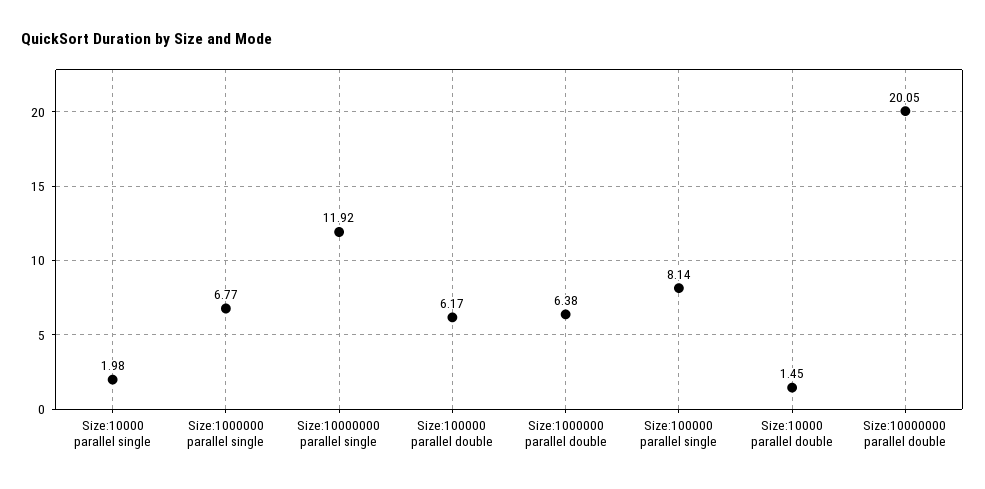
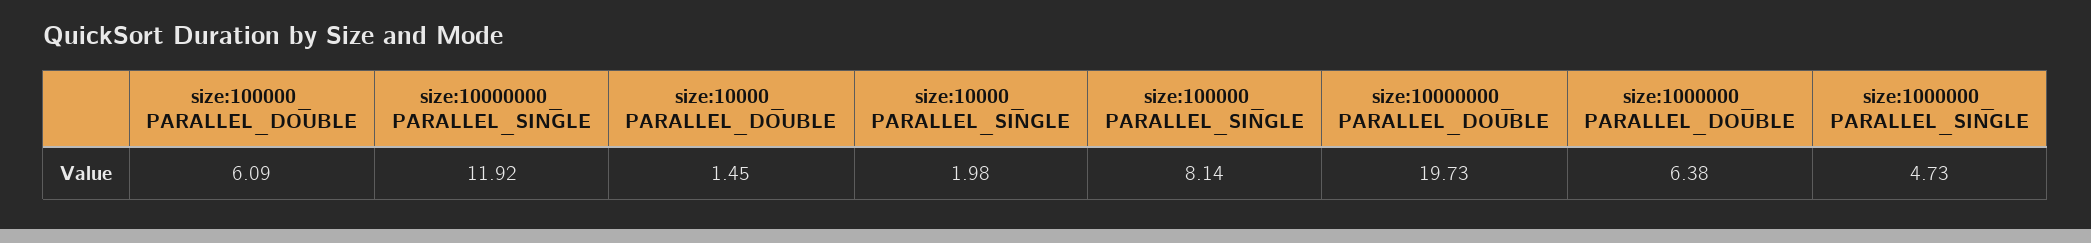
Size:1000000  parallel single: 6.77 -> 4.73
Size:100000  parallel double: 6.17 -> 6.09
Size:10000000  parallel double: 20.05 -> 19.73

